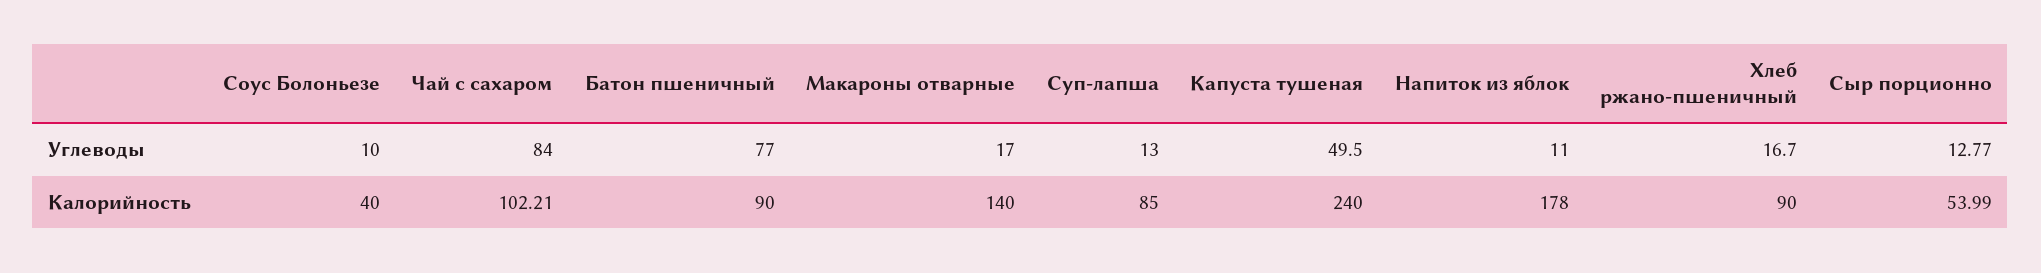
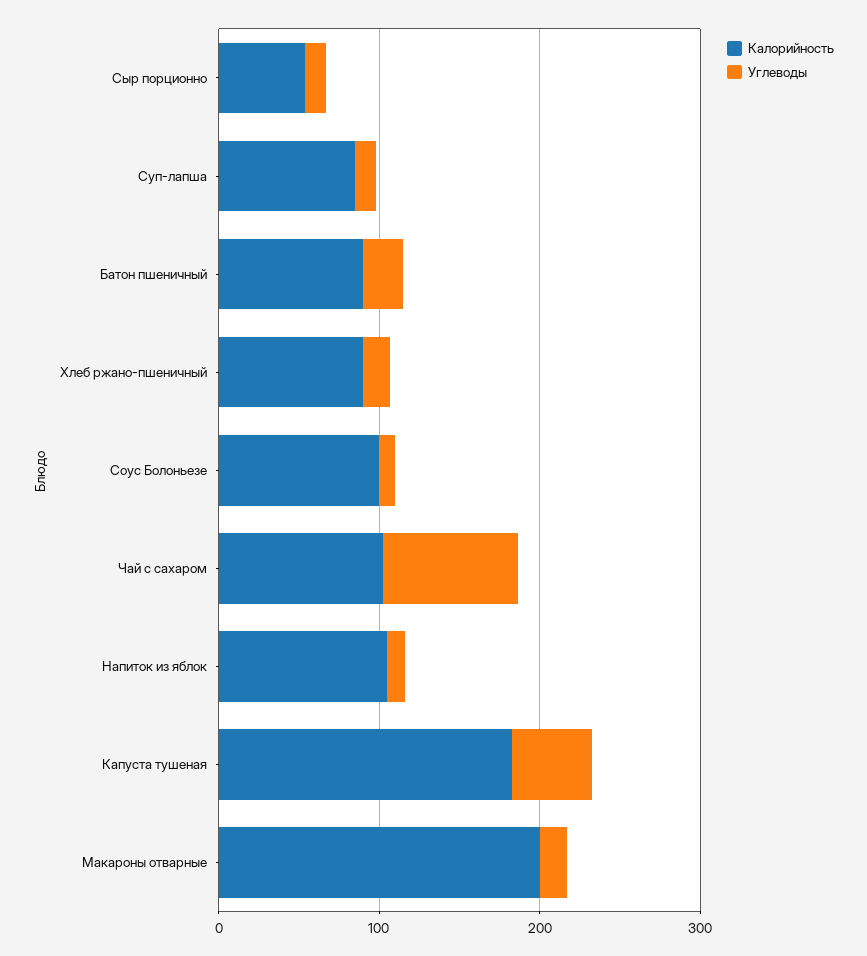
Углеводы, Батон пшеничный: 77 -> 20
Калорийность, Соус Болоньезе: 40 -> 100
Калорийность, Макароны отварные: 140 -> 200
Калорийность, Капуста тушеная: 240 -> 180
Калорийность, Напиток из яблок: 178 -> 100

